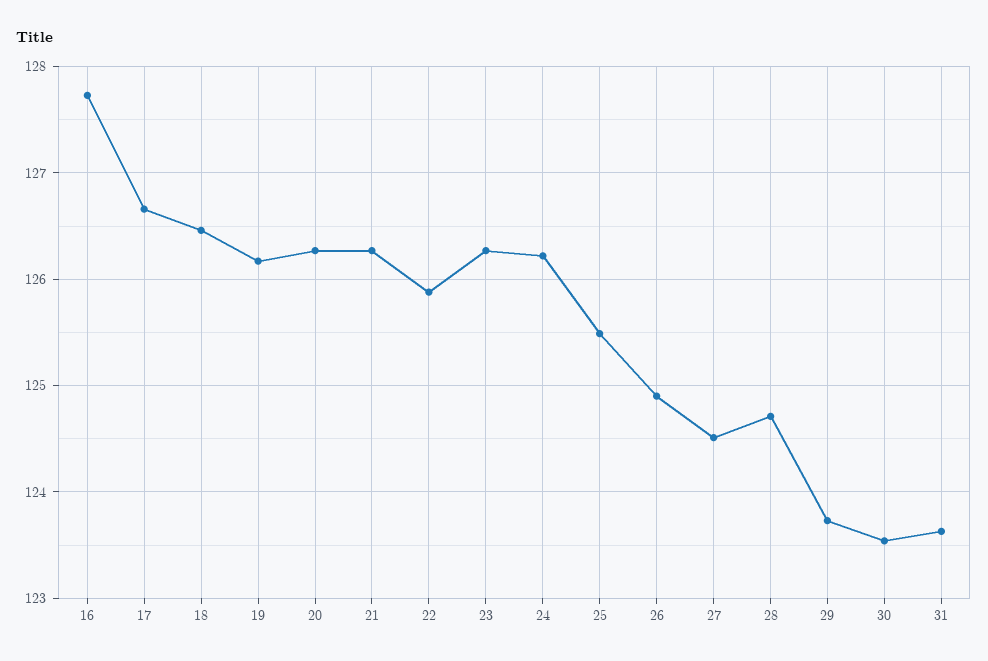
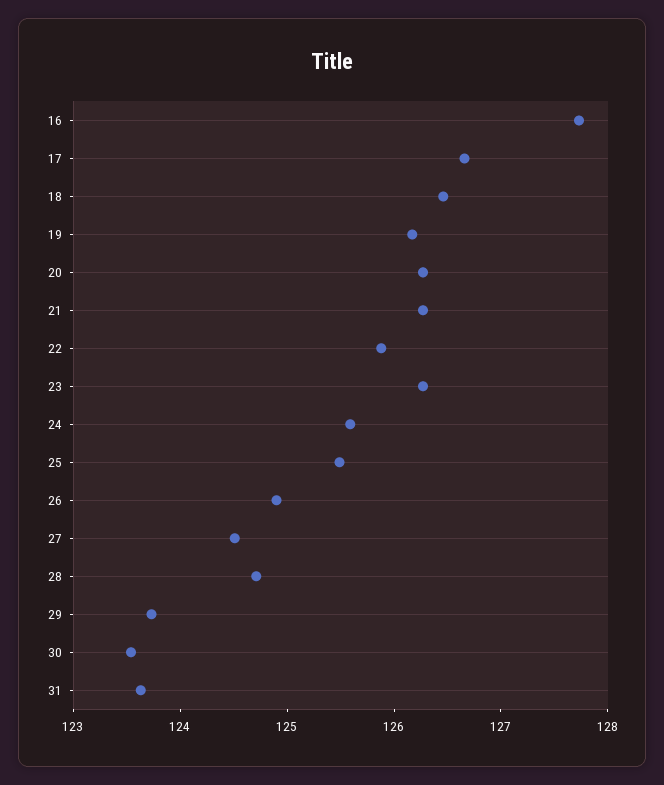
24: 126.2 -> 125.6

